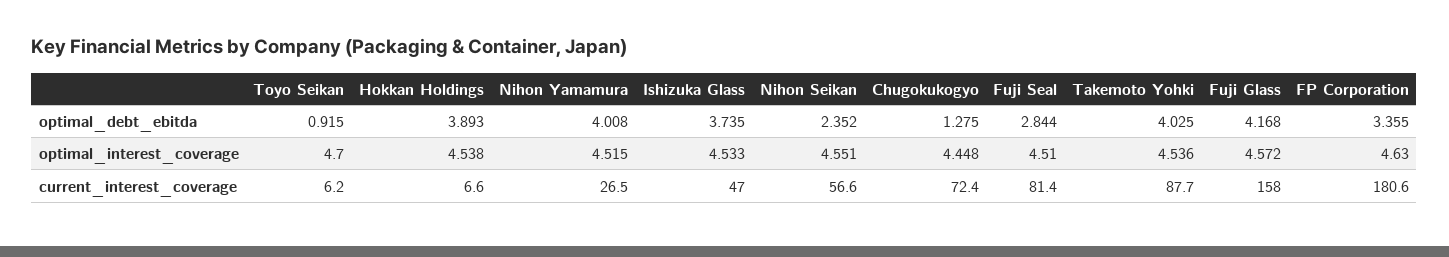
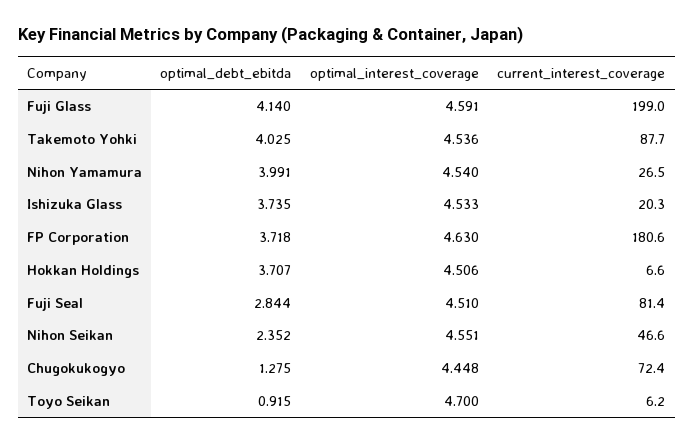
Hokkan Holdings, optimal_debt_ebitda: 3.893 -> 3.707
Nihon Yamamura, optimal_debt_ebitda: 4.008 -> 3.991
Fuji Glass, optimal_debt_ebitda: 4.168 -> 4.14
FP Corporation, optimal_debt_ebitda: 3.355 -> 3.718
Hokkan Holdings, optimal_interest_coverage: 4.538 -> 4.506
Nihon Yamamura, optimal_interest_coverage: 4.515 -> 4.54
Fuji Glass, optimal_interest_coverage: 4.572 -> 4.591
Ishizuka Glass, current_interest_coverage: 47 -> 20.3
Nihon Seikan, current_interest_coverage: 56.6 -> 46.6
Fuji Glass, current_interest_coverage: 158 -> 199

